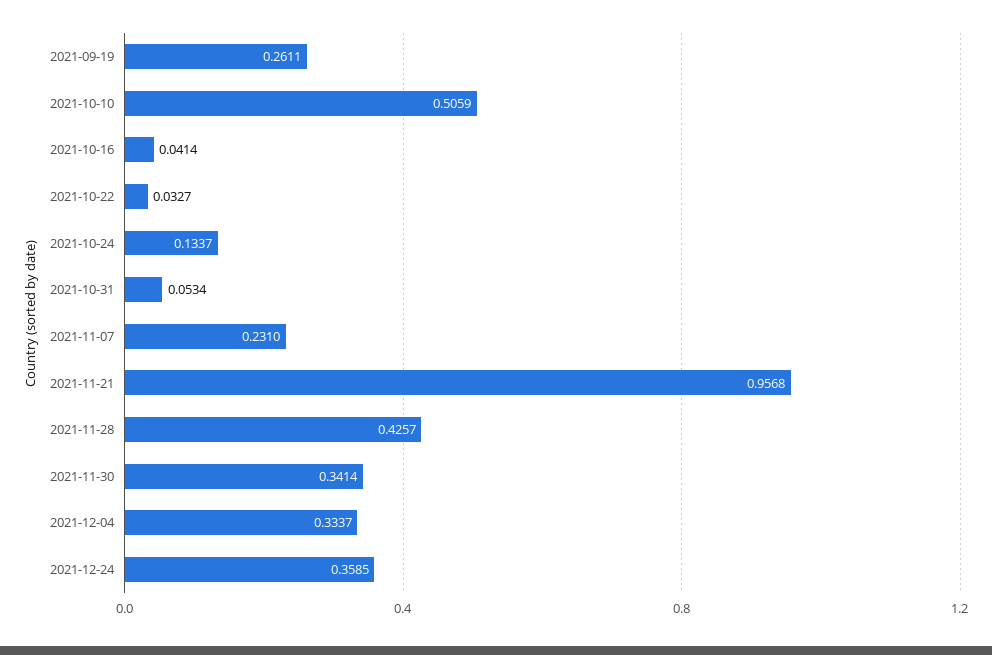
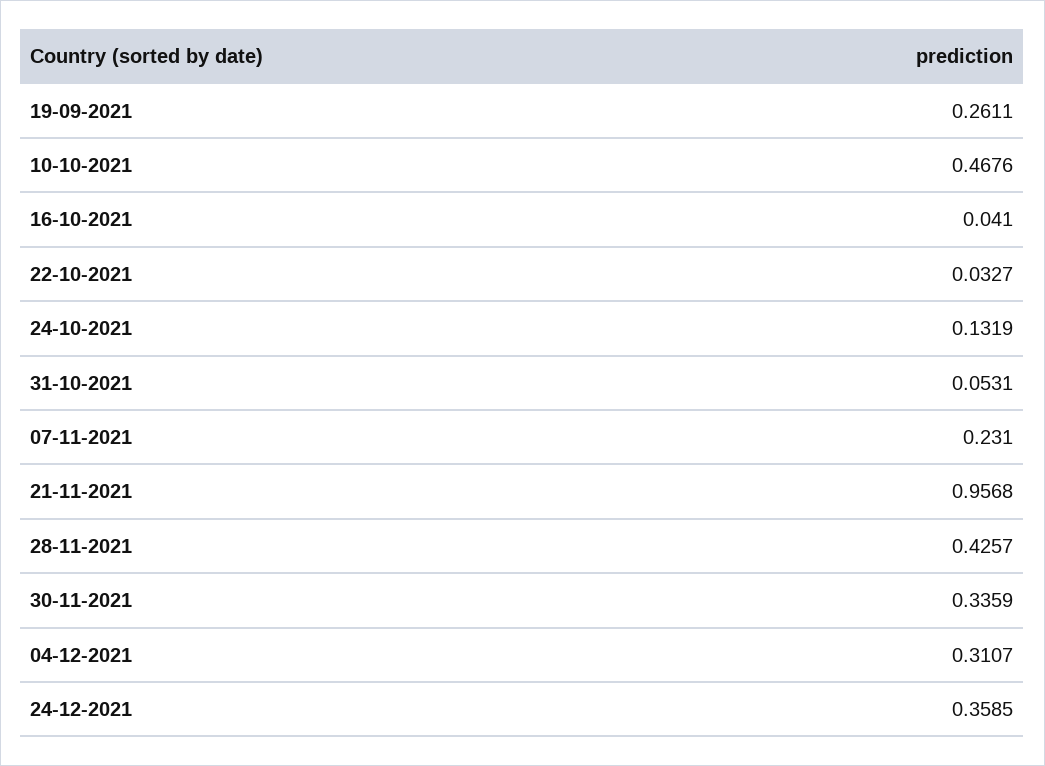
2021-10-10: 0.5059 -> 0.4676
2021-10-16: 0.0414 -> 0.041
2021-10-24: 0.1337 -> 0.1319
2021-10-31: 0.0534 -> 0.0531
2021-11-30: 0.3414 -> 0.3359
2021-12-04: 0.3337 -> 0.3107

